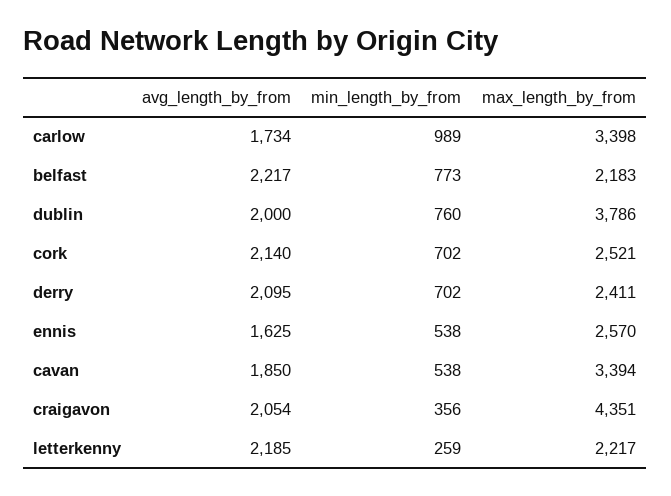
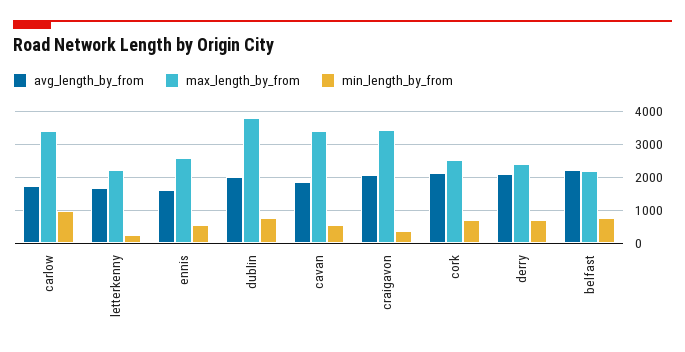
max_length_by_from, craigavon: 4351 -> 3400
avg_length_by_from, letterkenny: 2185 -> 1600

